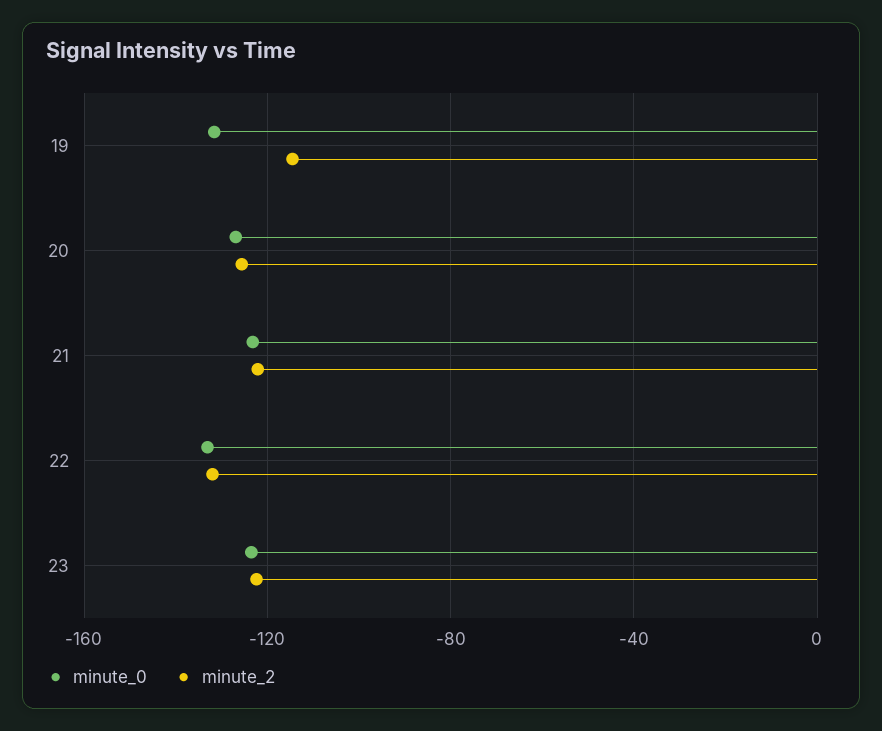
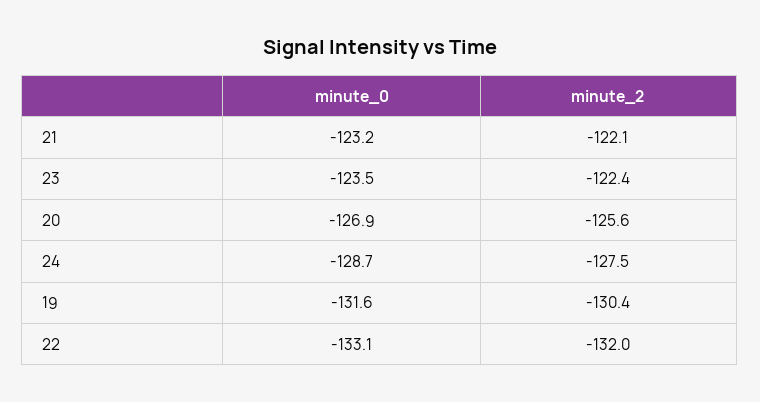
minute_2, 19: -115 -> -130.4
minute_0, 24: none -> -128.7
minute_2, 24: none -> -127.5

